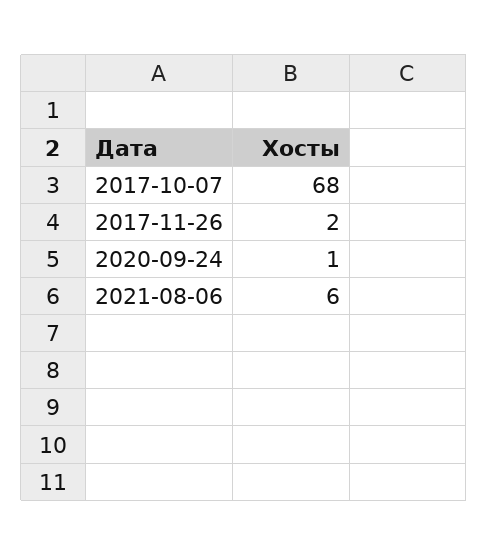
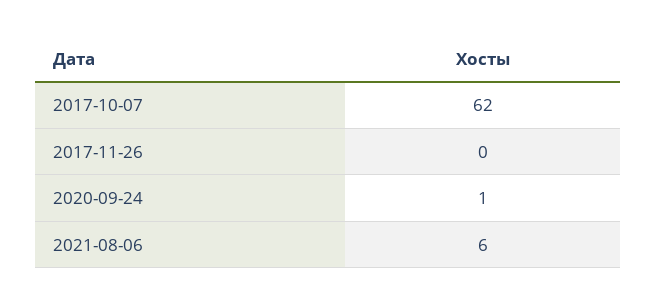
2017-10-07: 68 -> 62
2017-11-26: 2 -> 0

